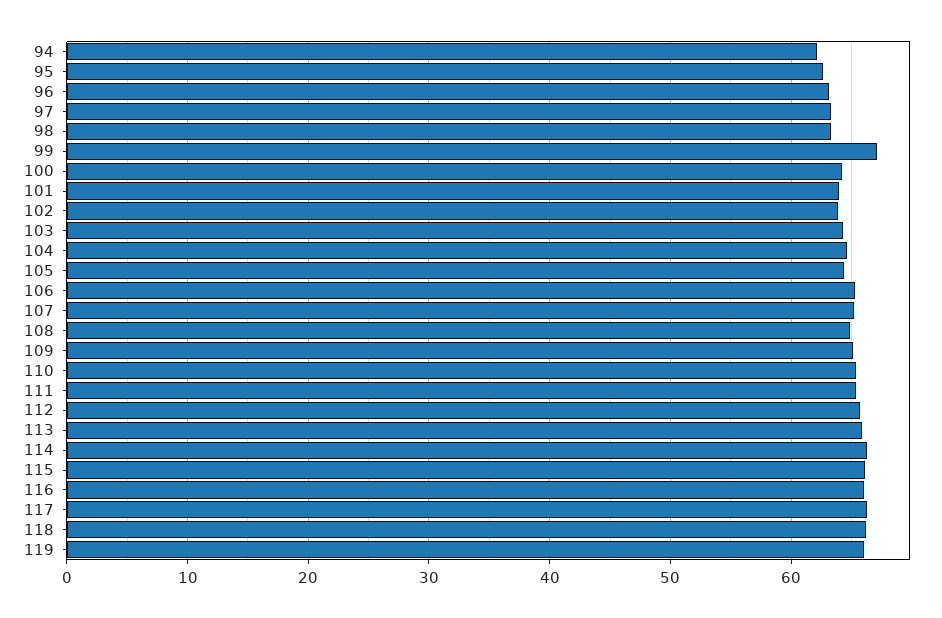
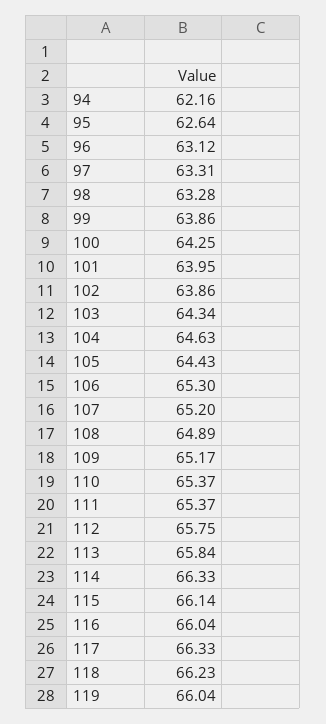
99: 67 -> 63.86

